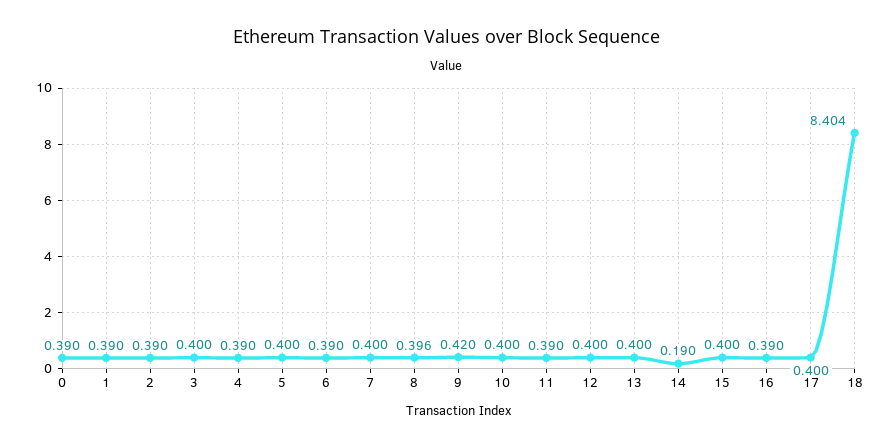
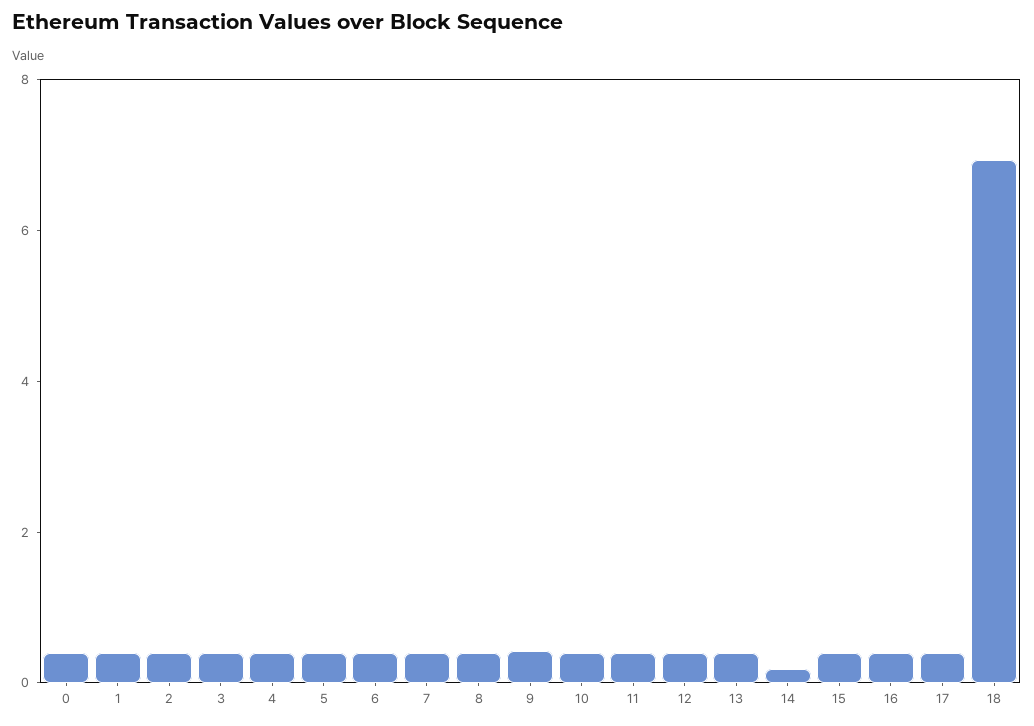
18: 8.404 -> 7

